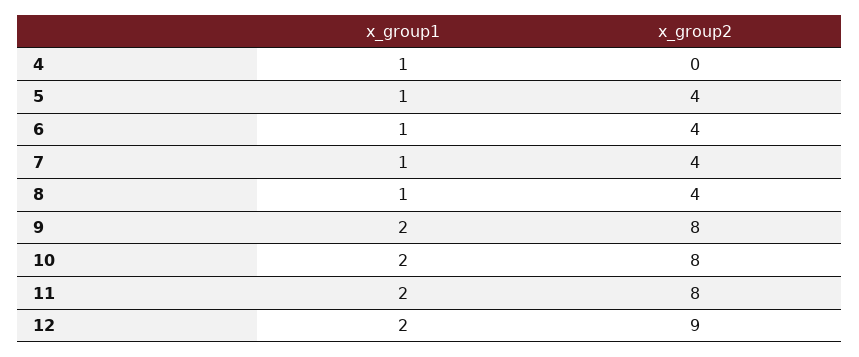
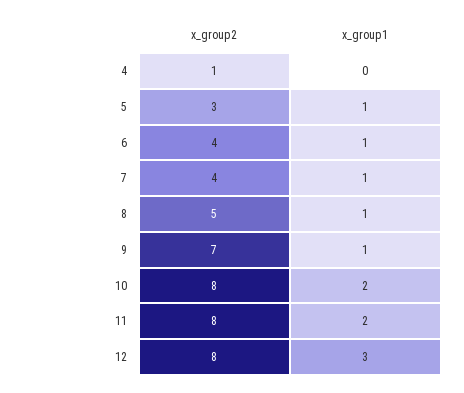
x_group1, 4: 1 -> 0
x_group2, 4: 0 -> 1
x_group2, 5: 4 -> 3
x_group2, 8: 4 -> 5
x_group1, 9: 2 -> 1
x_group2, 9: 8 -> 7
x_group1, 12: 2 -> 3
x_group2, 12: 9 -> 8

